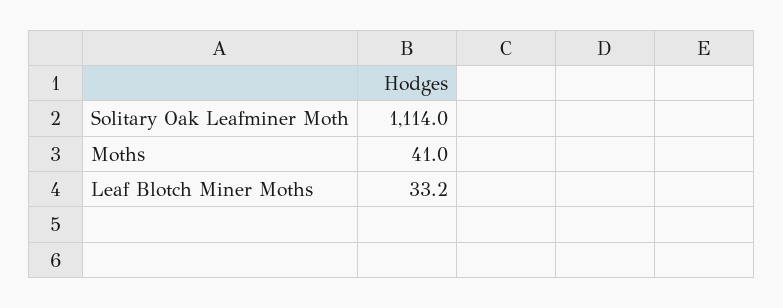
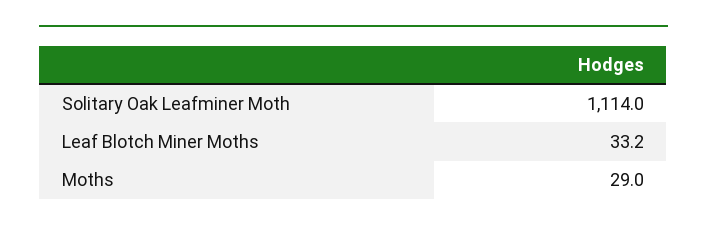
Moths: 41 -> 29

